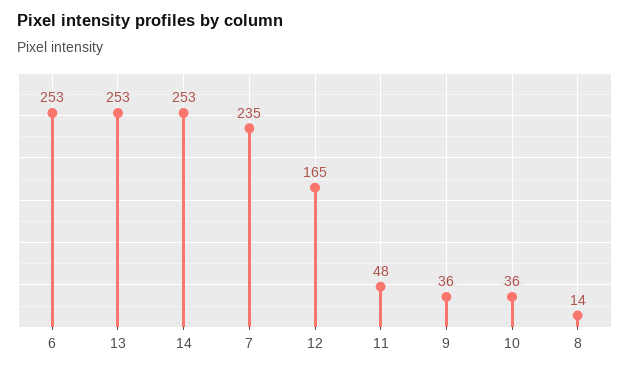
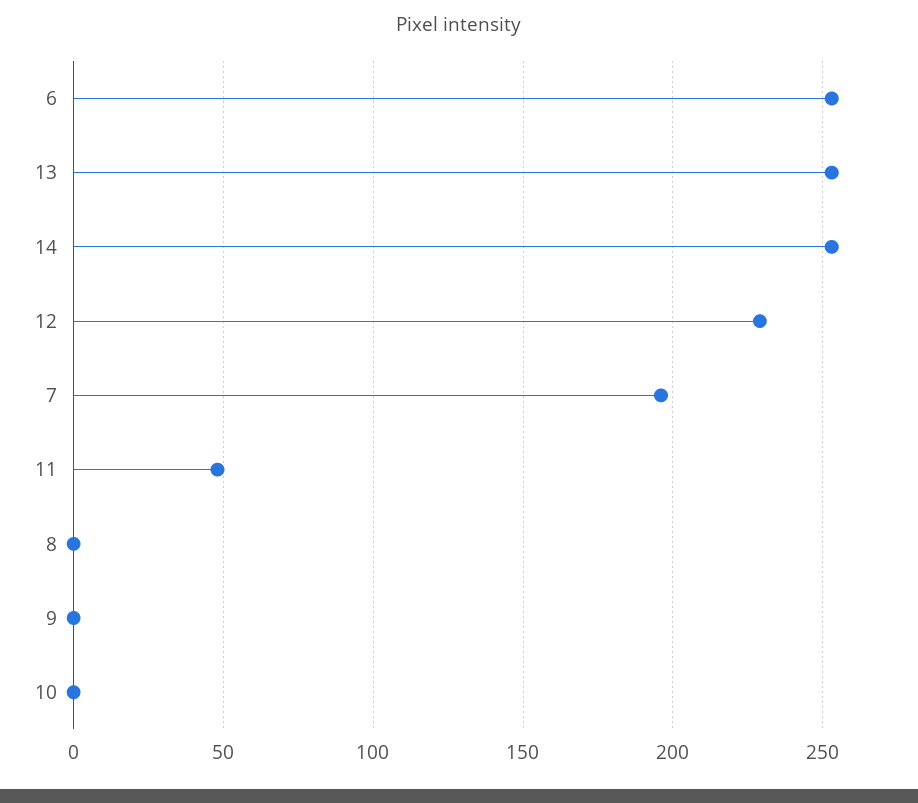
7: 235 -> 195
12: 165 -> 230
9: 36 -> 0
10: 36 -> 0
8: 14 -> 0

